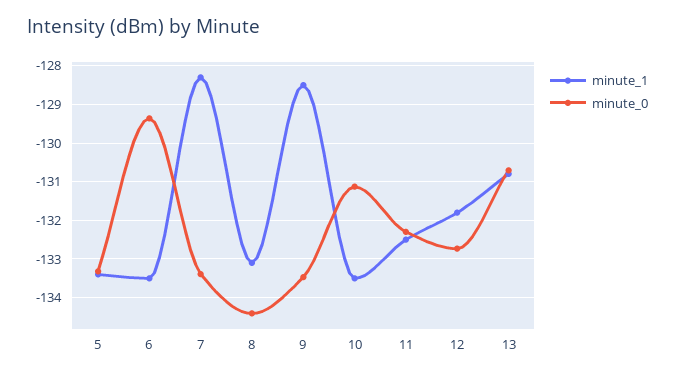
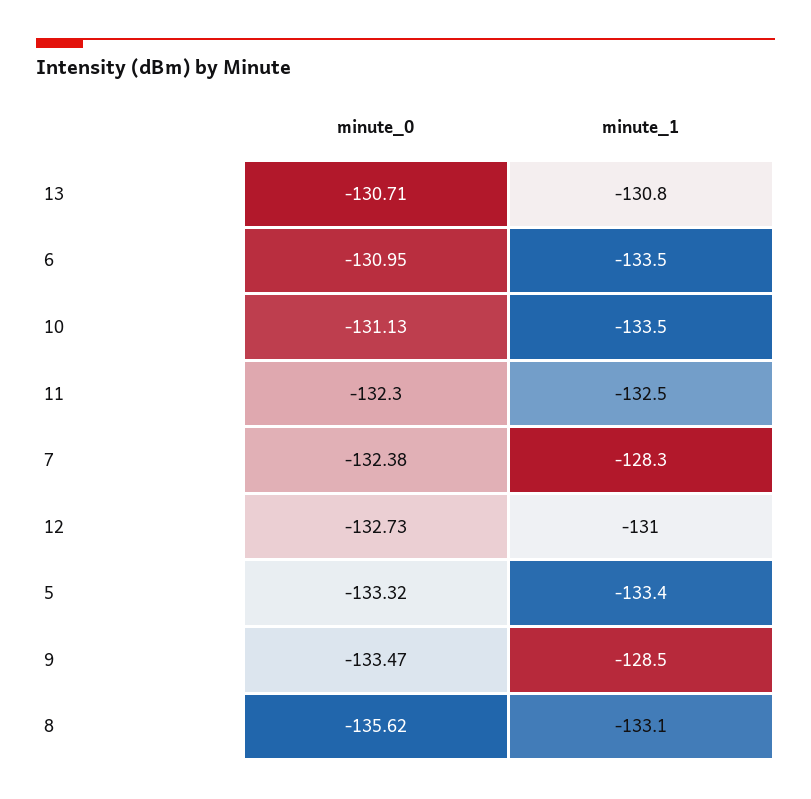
minute_0, 6: -129.4 -> -130.95
minute_0, 7: -133.4 -> -132.38
minute_0, 8: -134.4 -> -135.62
minute_1, 12: -131.8 -> -131

